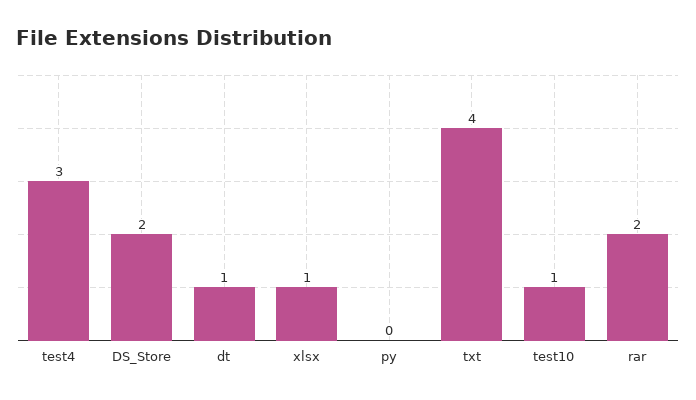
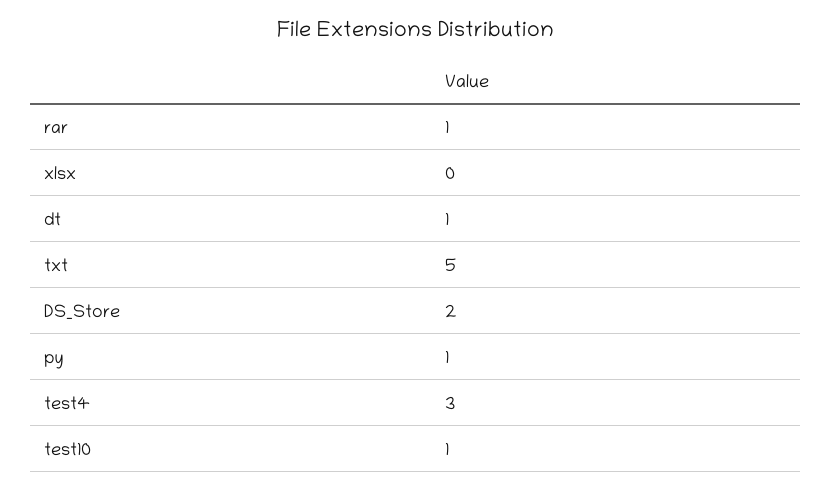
xlsx: 1 -> 0
py: 0 -> 1
txt: 4 -> 5
rar: 2 -> 1

